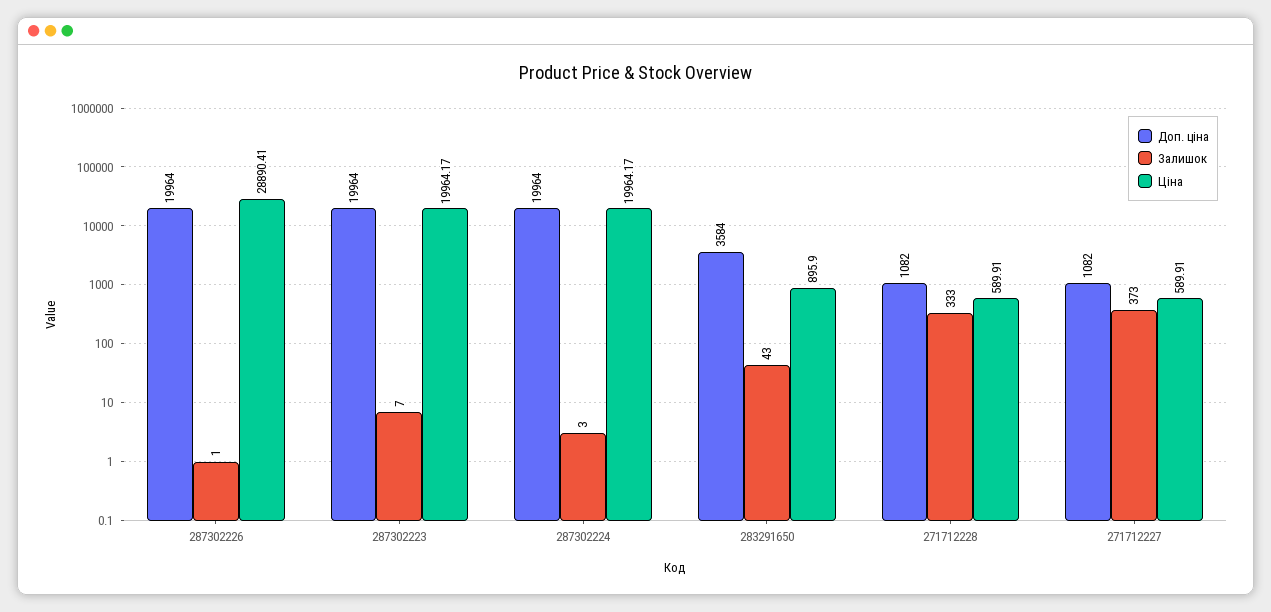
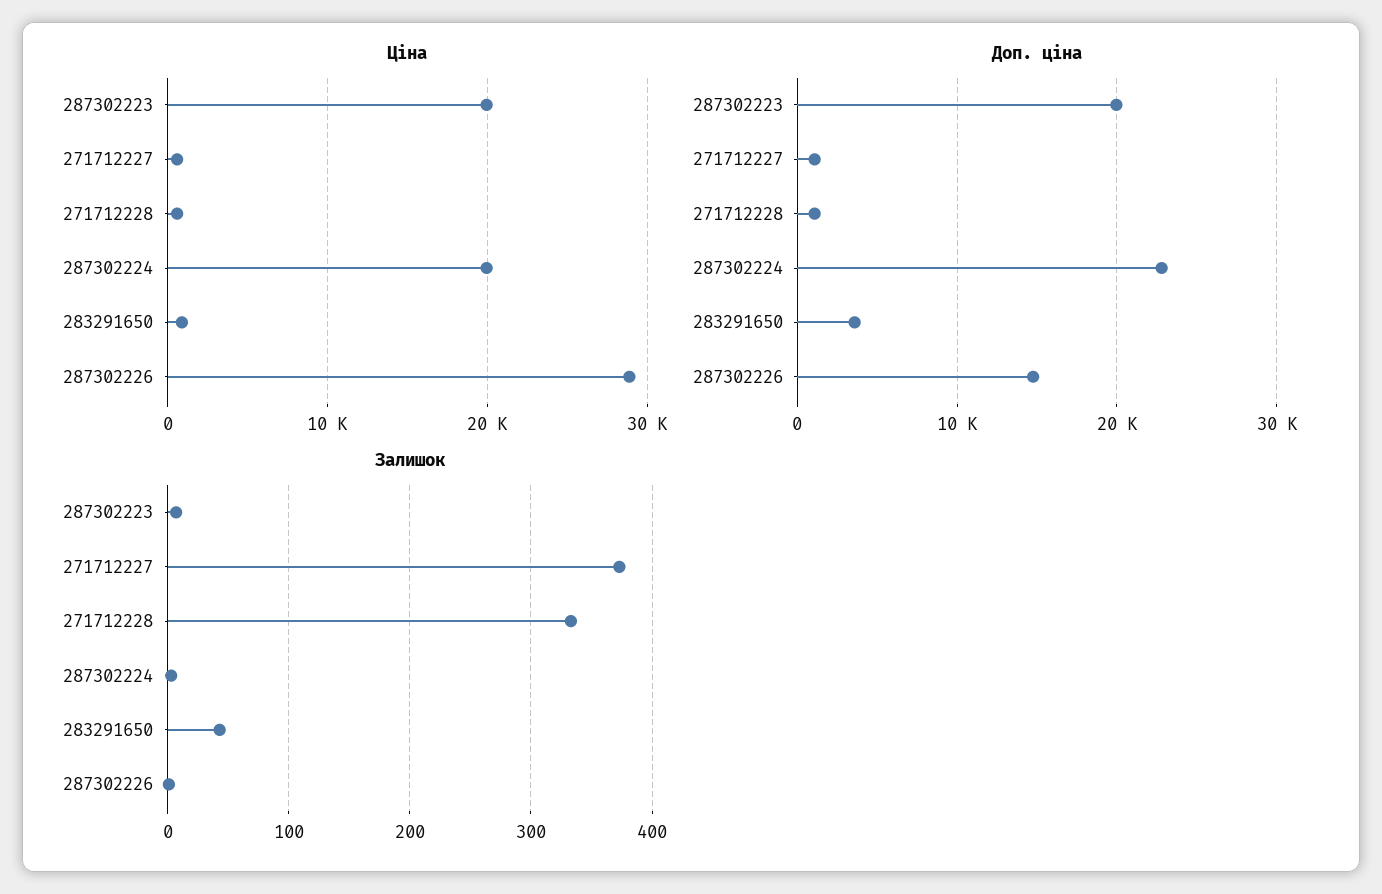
Доп. ціна, 287302226: 19964 -> 15000
Доп. ціна, 287302224: 19964 -> 23000

